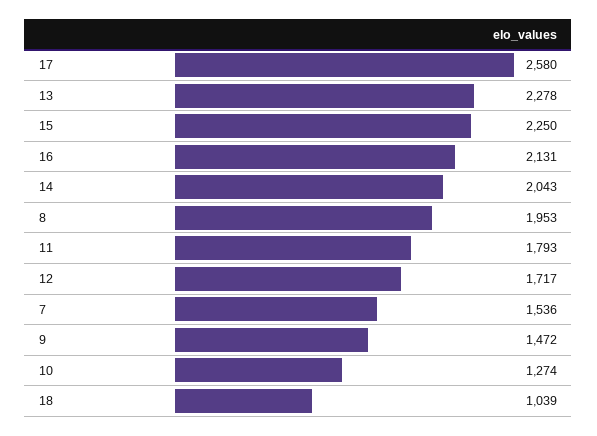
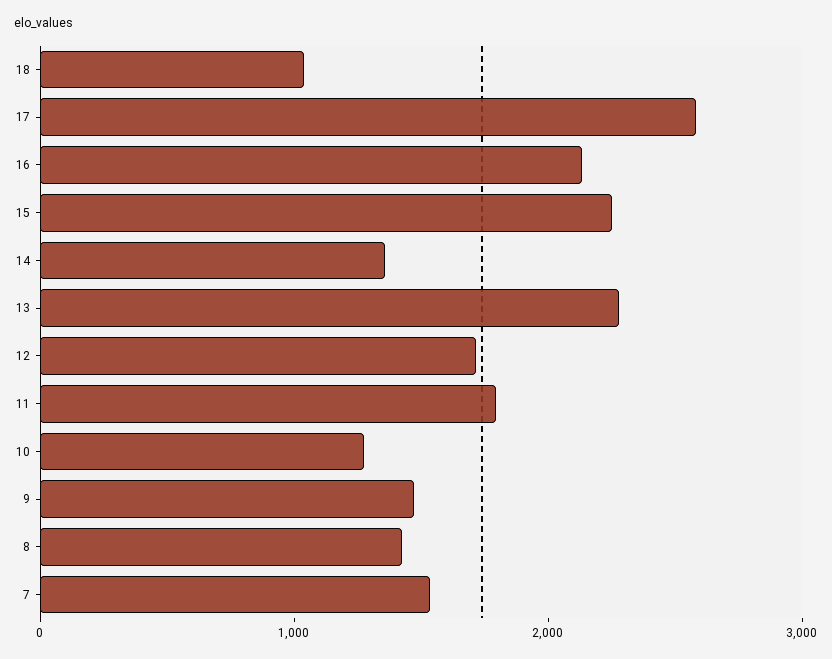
14: 2043 -> 1400
8: 1953 -> 1400

